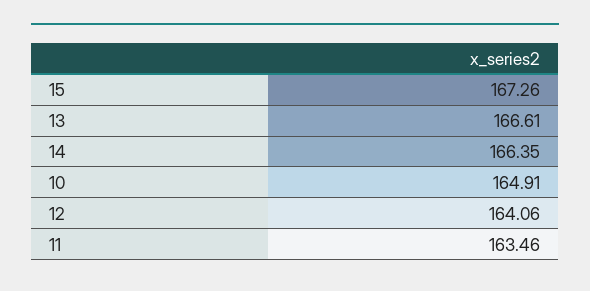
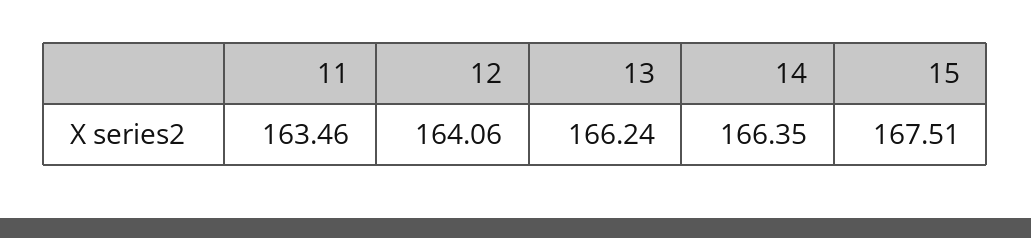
15: 167.26 -> 167.51
13: 166.61 -> 166.24
10: 164.91 -> none

